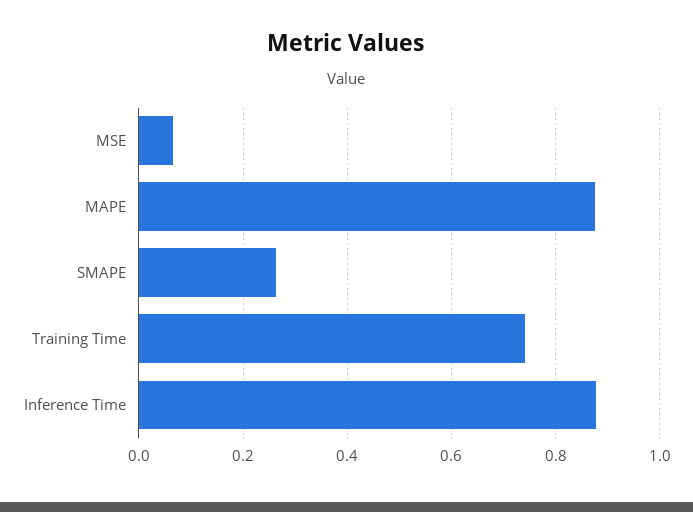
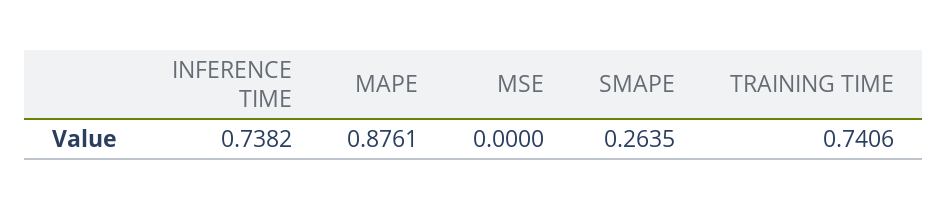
MSE: 0.06 -> 0
Inference Time: 0.88 -> 0.7382

